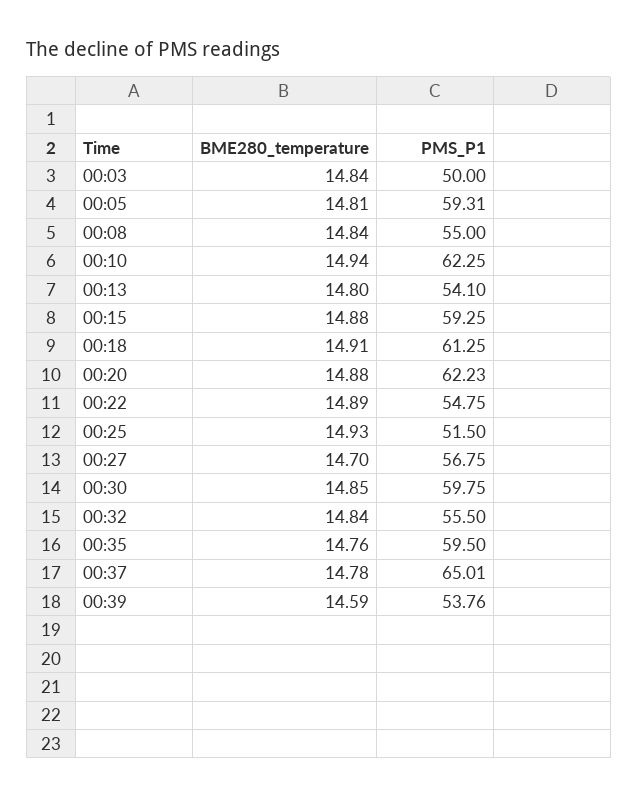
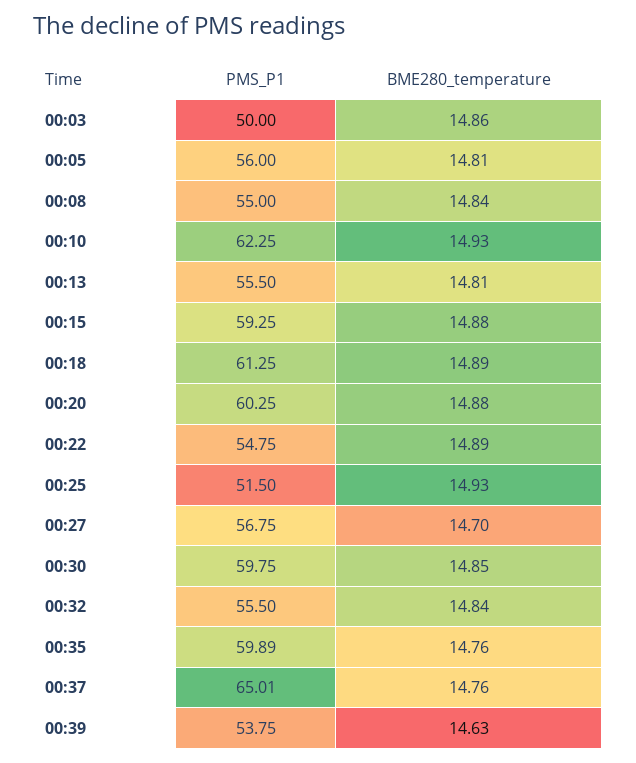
BME280_temperature, 00:03: 14.84 -> 14.86
PMS_P1, 00:05: 59.31 -> 56
BME280_temperature, 00:10: 14.94 -> 14.93
BME280_temperature, 00:13: 14.8 -> 14.81
PMS_P1, 00:13: 54.1 -> 55.5
BME280_temperature, 00:18: 14.91 -> 14.89
PMS_P1, 00:20: 62.23 -> 60.25
PMS_P1, 00:35: 59.5 -> 59.89
BME280_temperature, 00:37: 14.78 -> 14.76
BME280_temperature, 00:39: 14.59 -> 14.63
PMS_P1, 00:39: 53.76 -> 53.75

